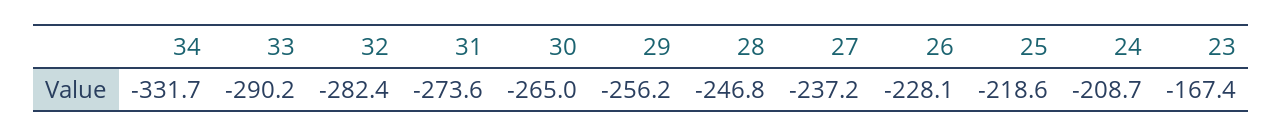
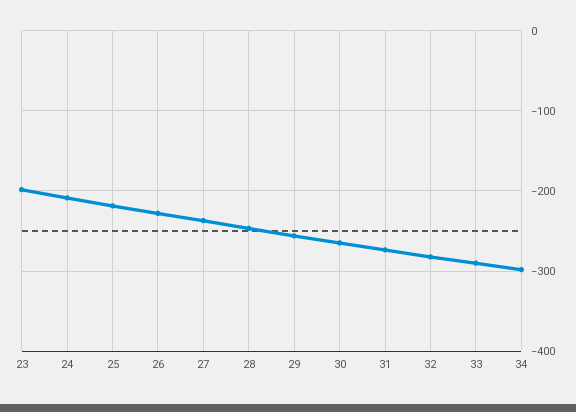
34: -331.7 -> -300
23: -167.4 -> -200

